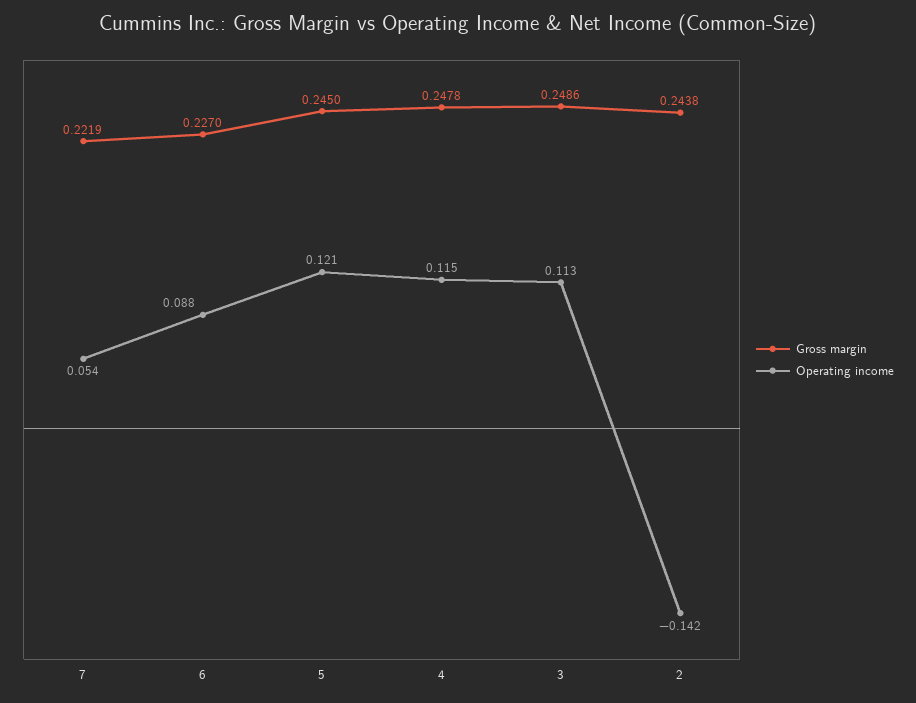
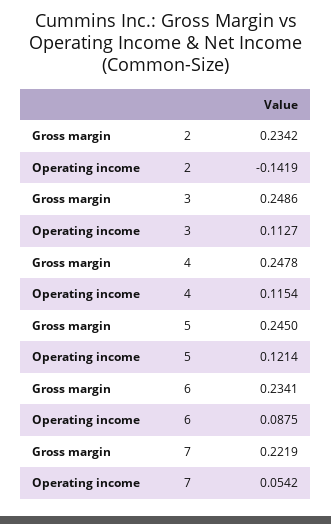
Gross margin, 6: 0.227 -> 0.2341
Gross margin, 2: 0.2438 -> 0.2342

